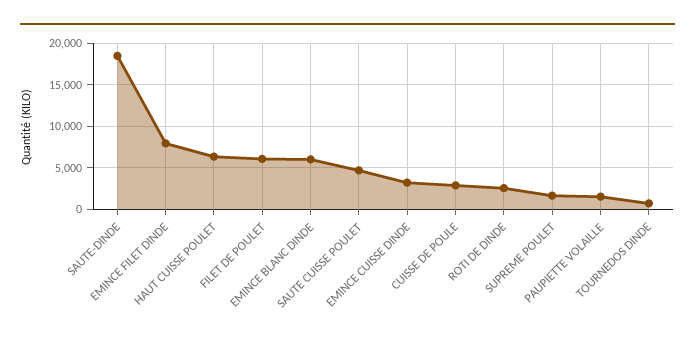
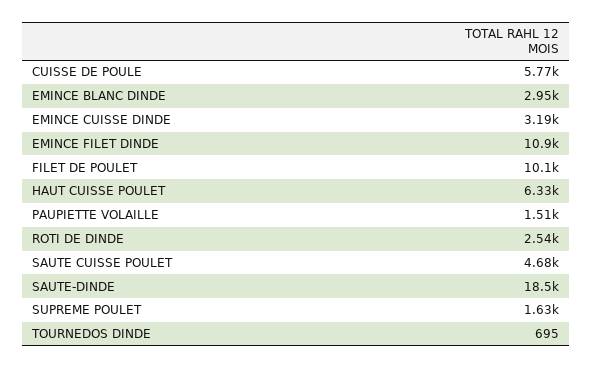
EMINCE FILET DINDE: 8000 -> 10900
FILET DE POULET: 6000 -> 10100
EMINCE BLANC DINDE: 6000 -> 2950
CUISSE DE POULE: 3000 -> 5770

